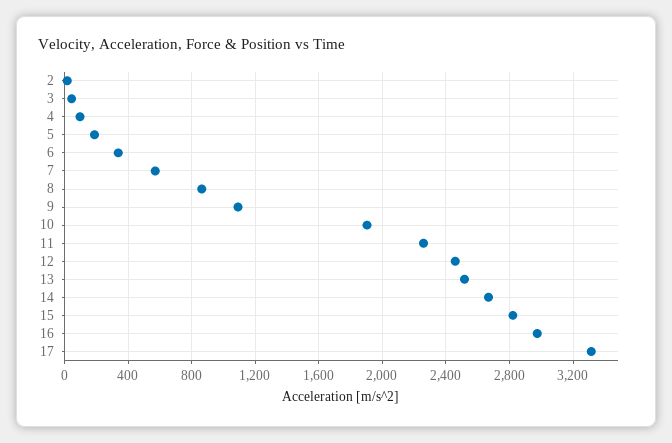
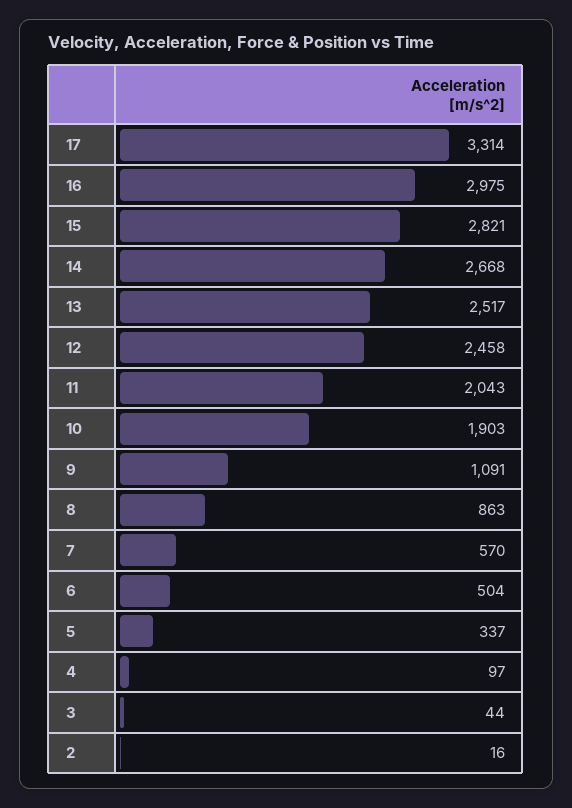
5: 200 -> 337
6: 350 -> 504
11: 2250 -> 2043

